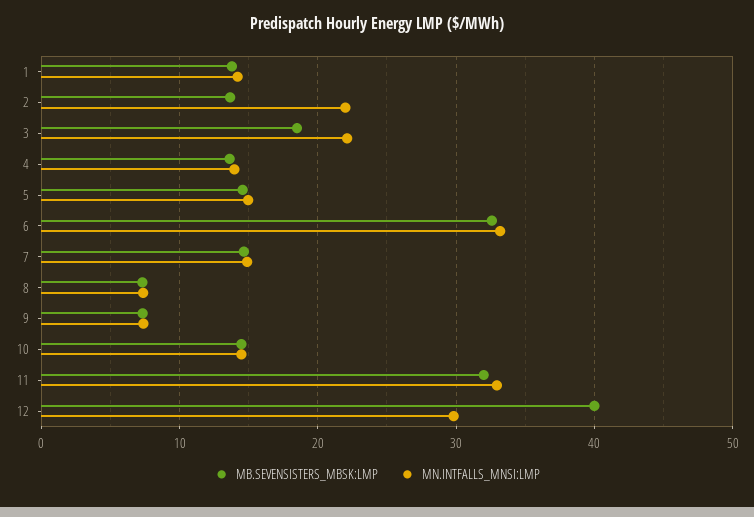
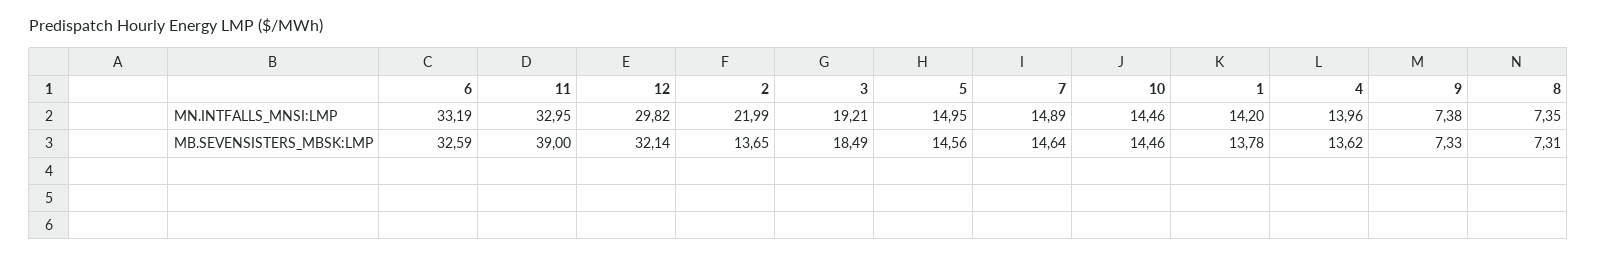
MN.INTFALLS_MNSI:LMP, 3: 22 -> 19.21
MB.SEVENSISTERS_MBSK:LMP, 11: 32 -> 39
MB.SEVENSISTERS_MBSK:LMP, 12: 40 -> 32.14

